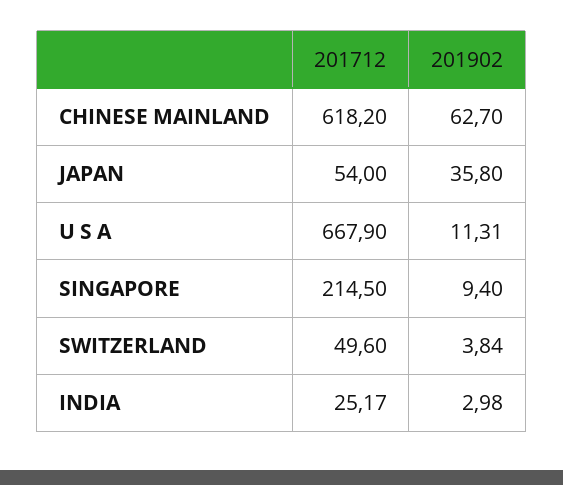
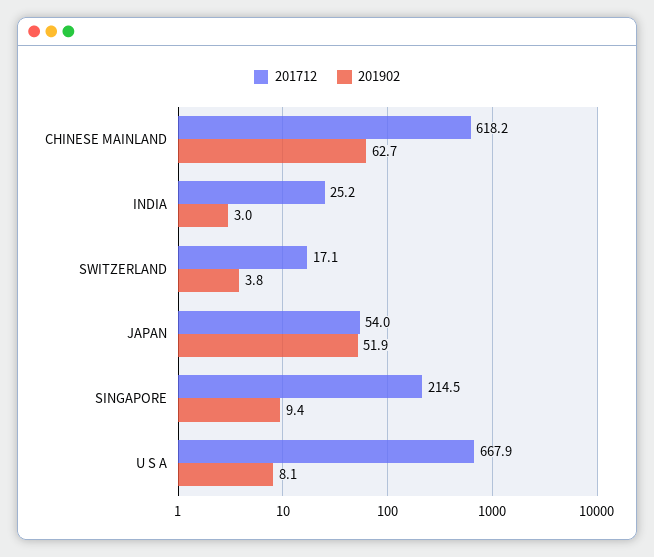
201902, JAPAN: 35.8 -> 51.9
201902, U S A: 11.31 -> 8.1
201712, SWITZERLAND: 49.6 -> 17.1

